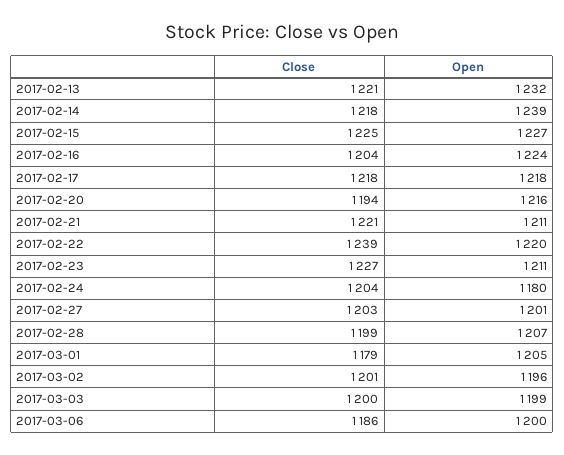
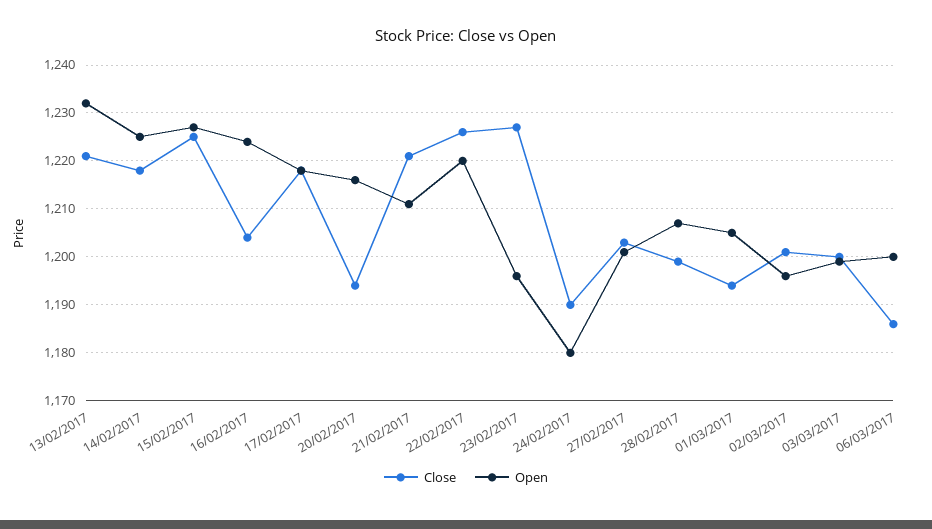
Open, 2017-02-14: 1239 -> 1225
Close, 2017-02-22: 1239 -> 1225
Open, 2017-02-23: 1211 -> 1195
Close, 2017-02-24: 1204 -> 1190
Close, 2017-03-01: 1179 -> 1195

